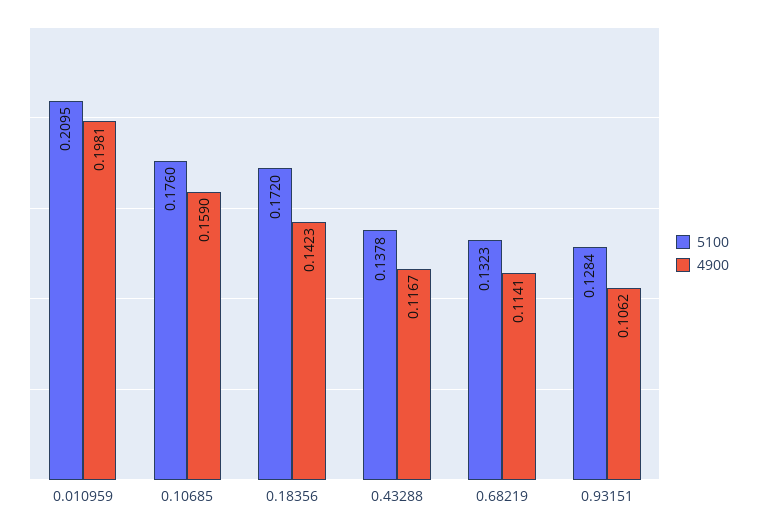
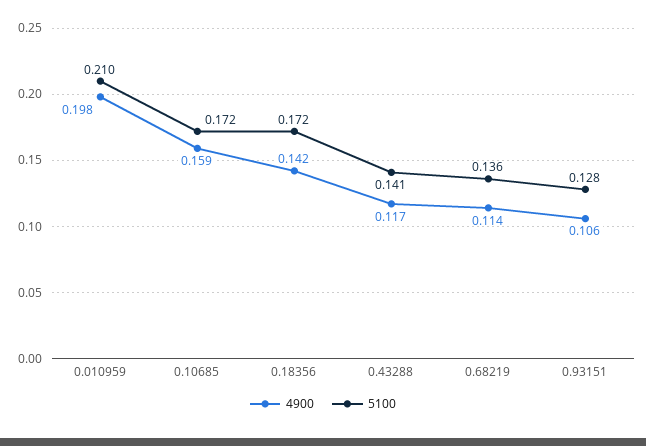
5100, 0.10685: 0.176 -> 0.172
5100, 0.43288: 0.1378 -> 0.141
5100, 0.68219: 0.1323 -> 0.136

